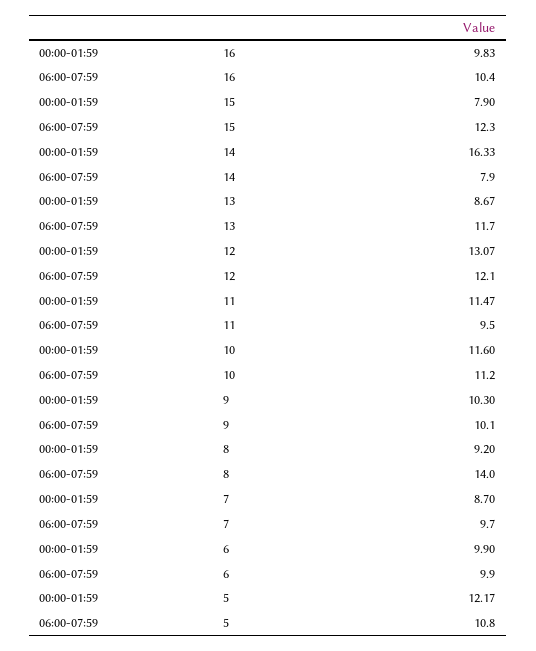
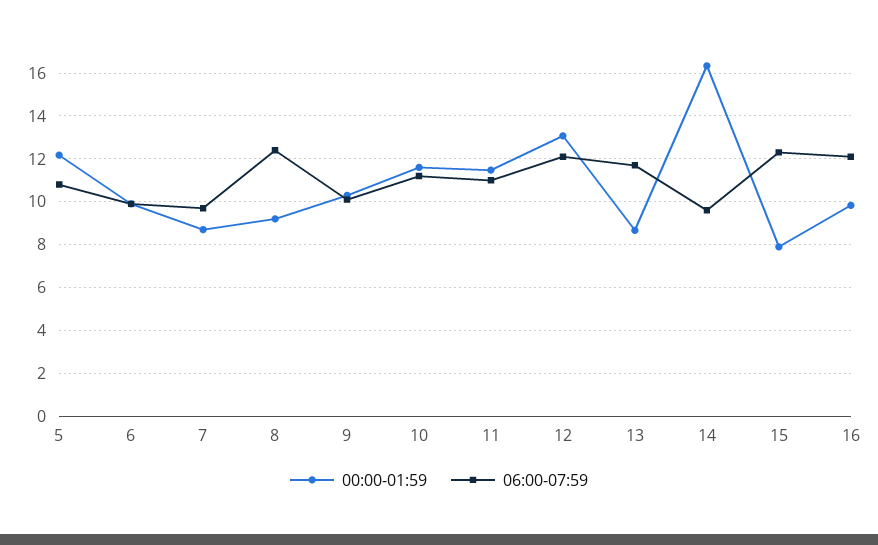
06:00-07:59, 16: 10.4 -> 12
06:00-07:59, 14: 7.9 -> 9.5
06:00-07:59, 11: 9.5 -> 11
06:00-07:59, 8: 14 -> 12.5

